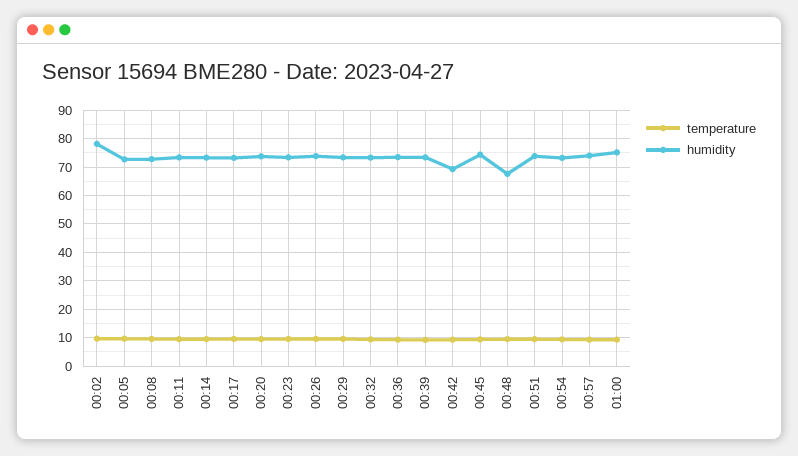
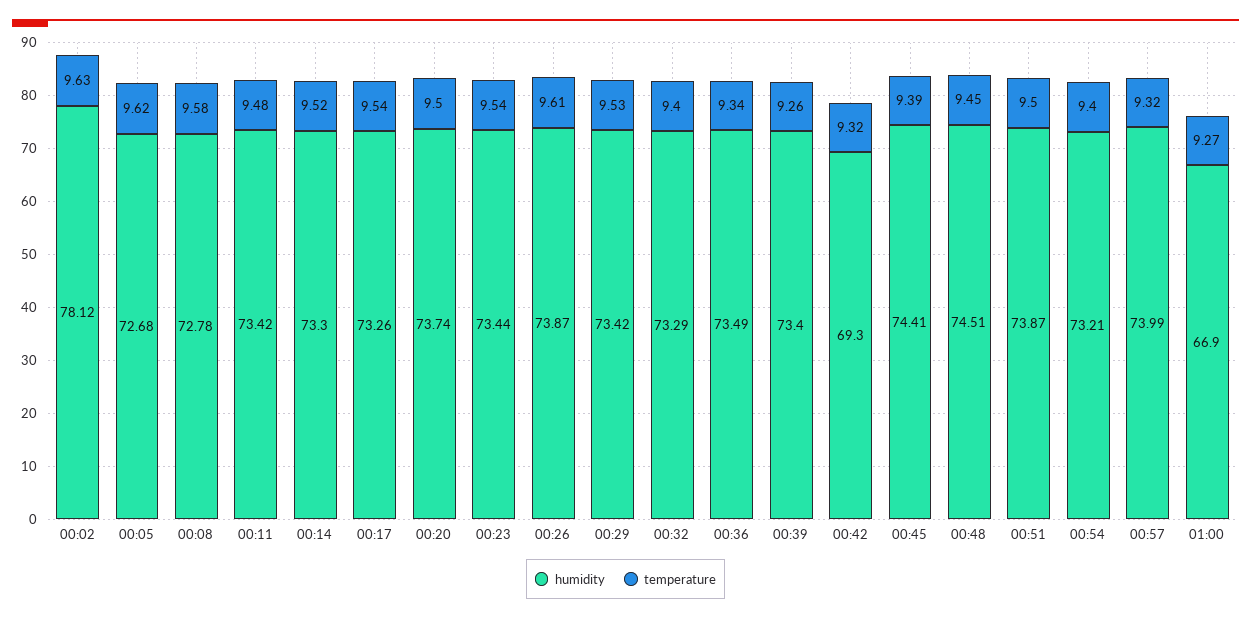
humidity, 00:48: 67.5 -> 74.51
humidity, 01:00: 75 -> 66.9

